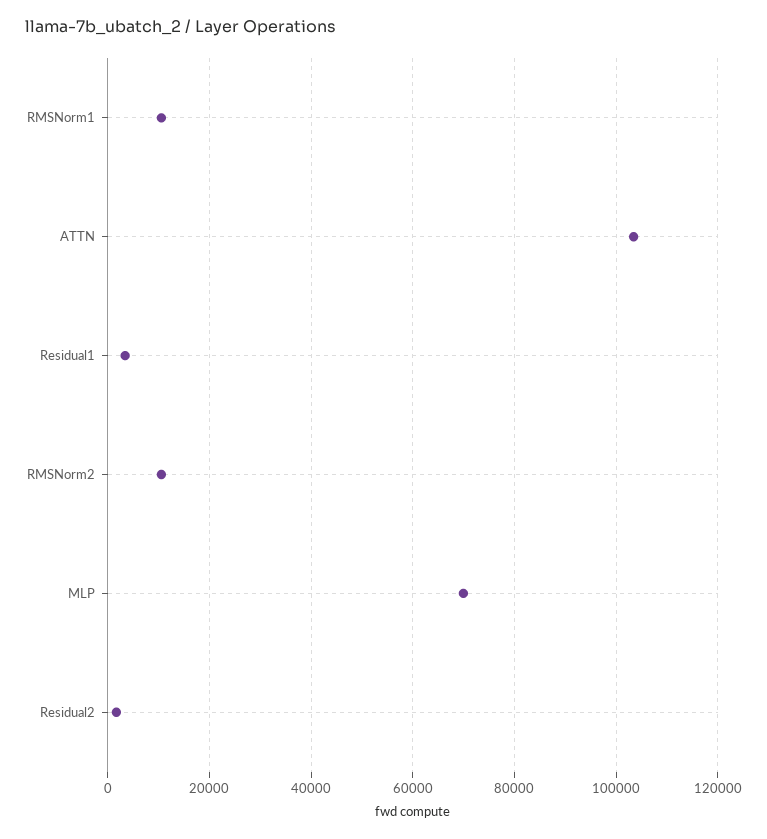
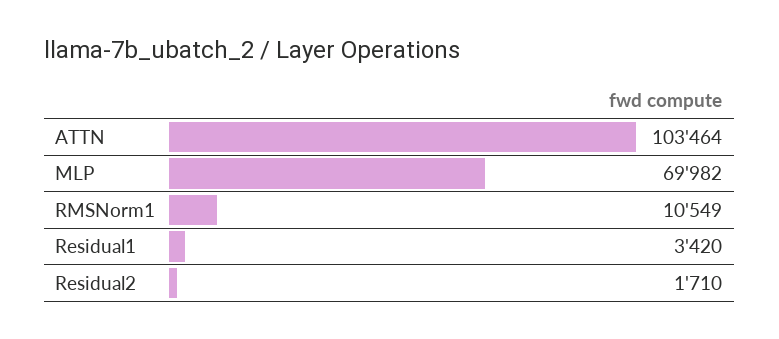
RMSNorm2: 10000 -> none

